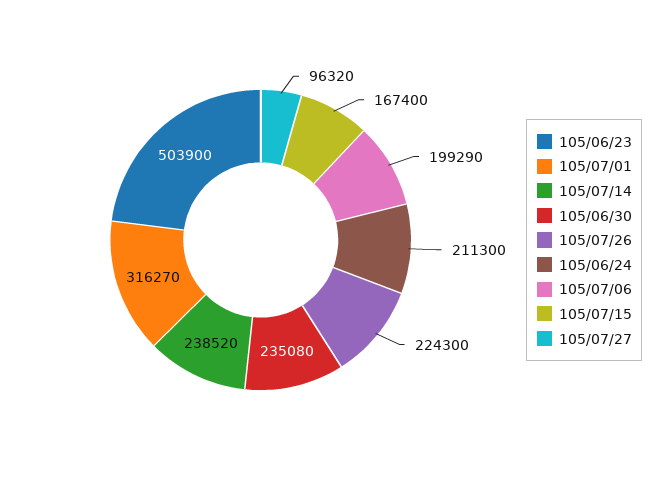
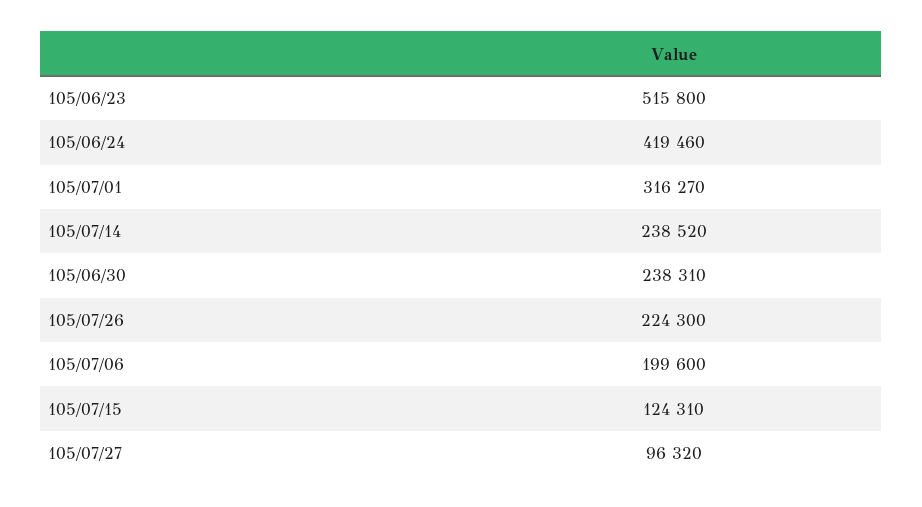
105/06/23: 503900 -> 515800
105/06/30: 235080 -> 238310
105/06/24: 211300 -> 419460
105/07/06: 199290 -> 199600
105/07/15: 167400 -> 124310

